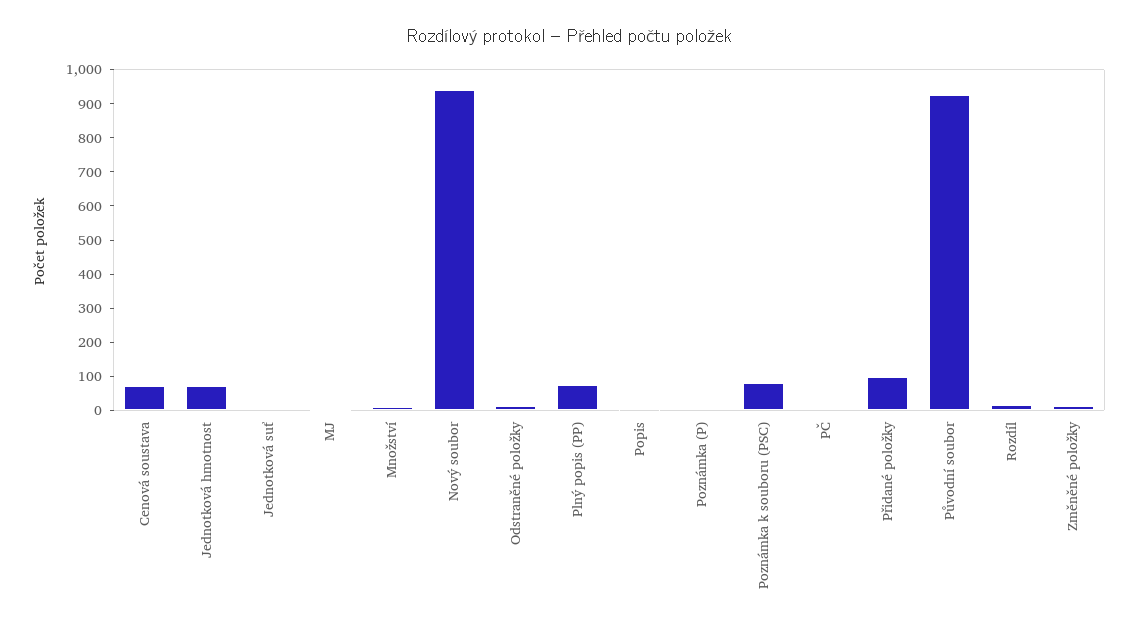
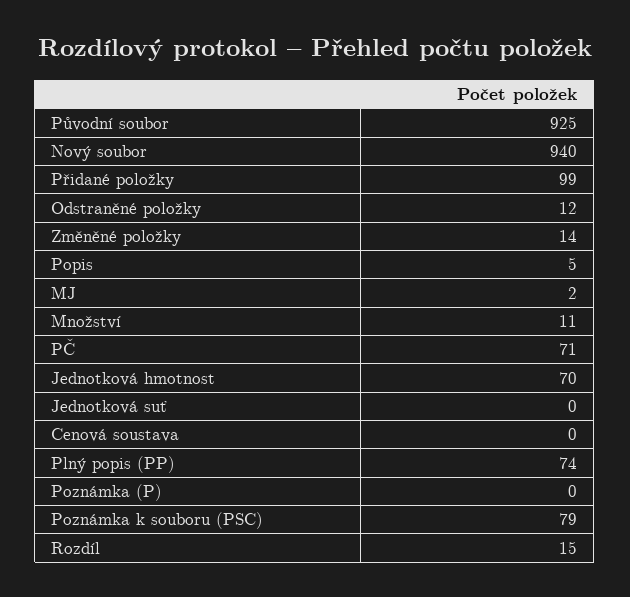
Cenová soustava: 75 -> 0
PČ: 0 -> 71

